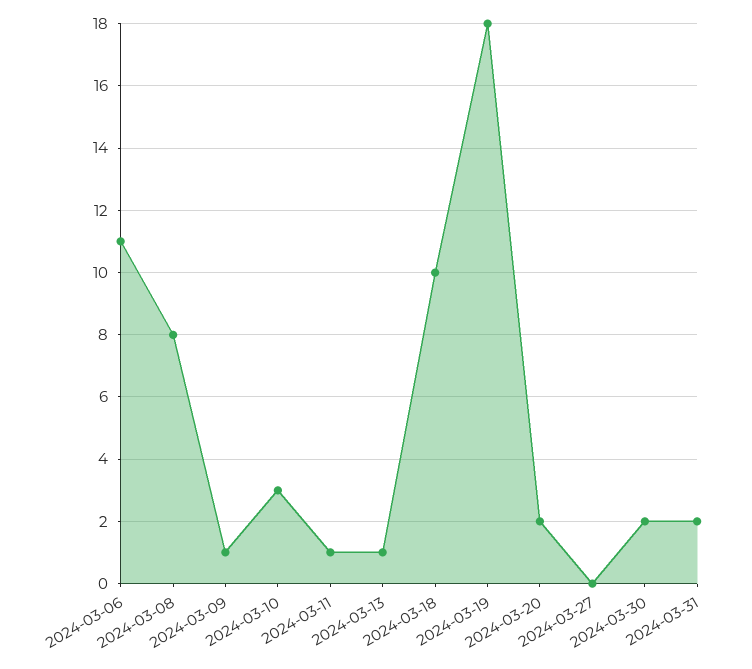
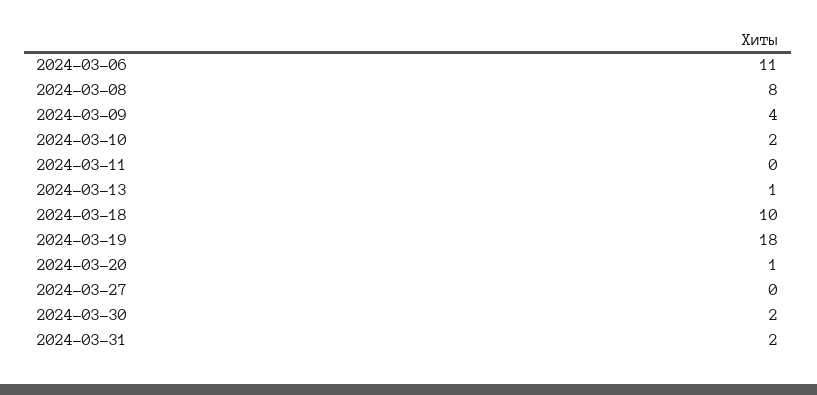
2024-03-09: 1 -> 4
2024-03-10: 3 -> 2
2024-03-11: 1 -> 0
2024-03-20: 2 -> 1

